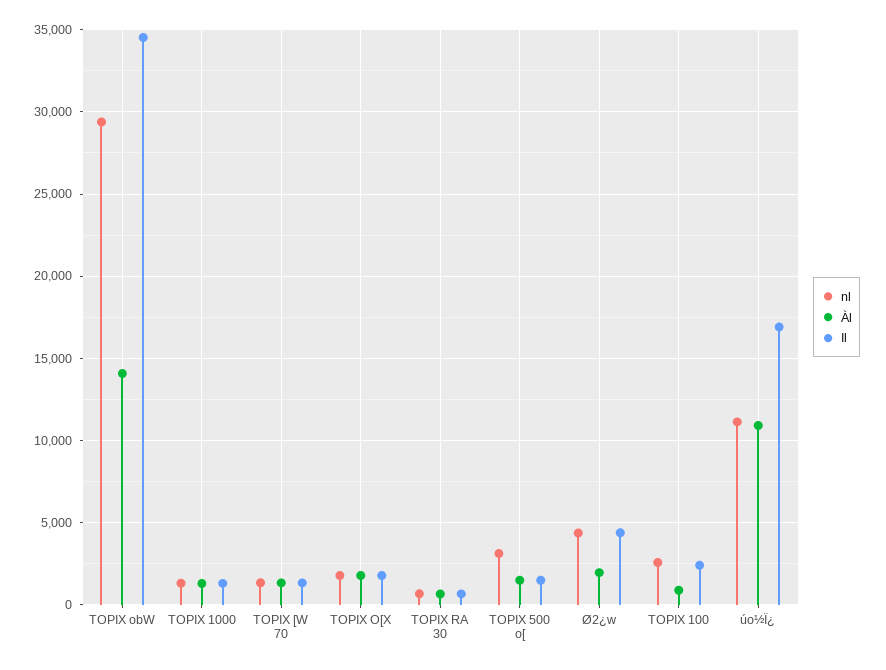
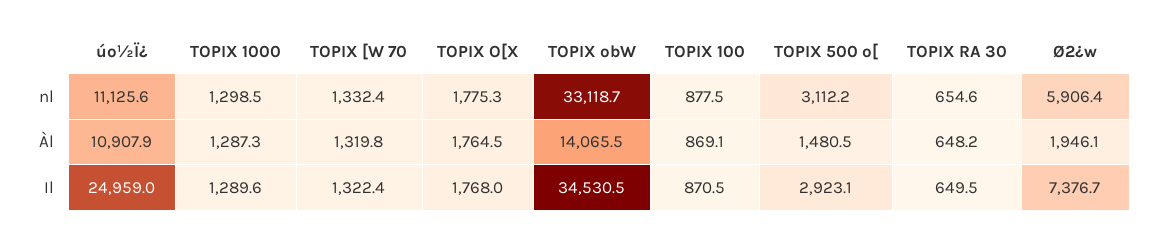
nl, TOPIX obW: 29500 -> 33118.7
Il, TOPIX 500 o[: 1500 -> 2923.1
nl, Ø2¿w: 4500 -> 5906.4
Il, Ø2¿w: 4500 -> 7376.7
nl, TOPIX 100: 2500 -> 877.5
Il, TOPIX 100: 2500 -> 870.5
Il, úo½Ï¿: 17000 -> 24959

